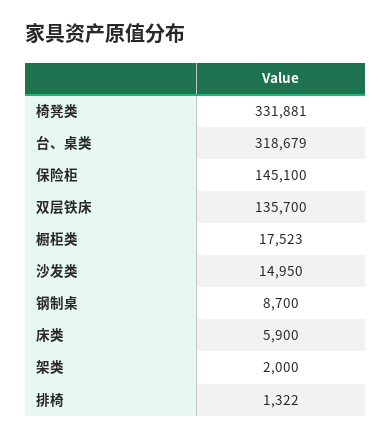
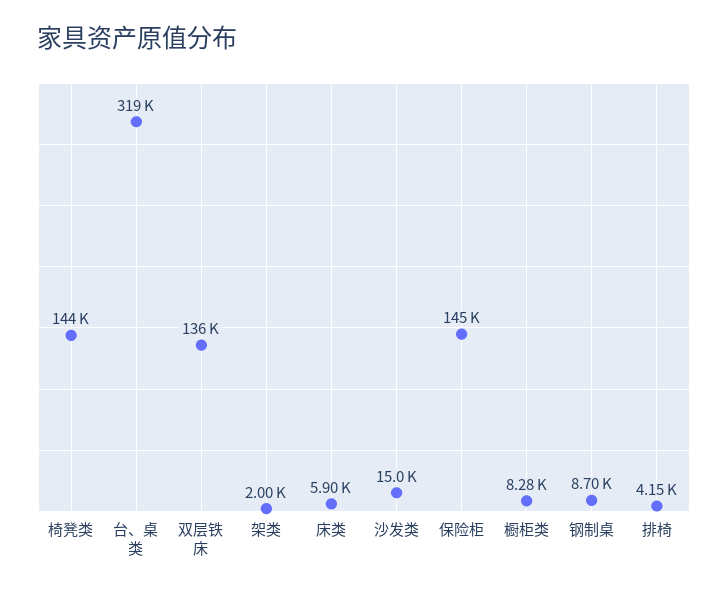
椅凳类: 331881 -> 144000
橱柜类: 17523 -> 8280
排椅: 1322 -> 4150

